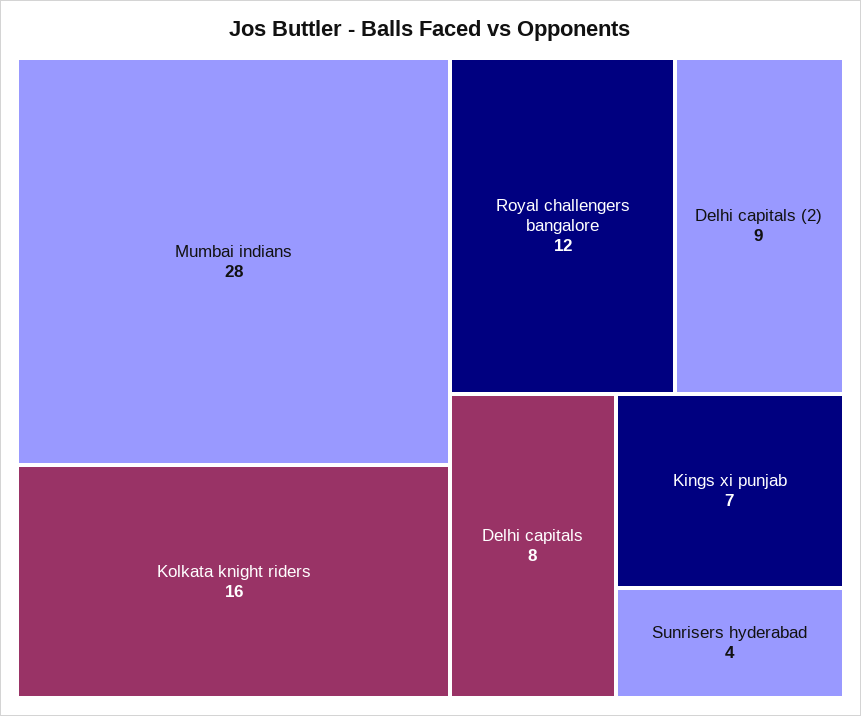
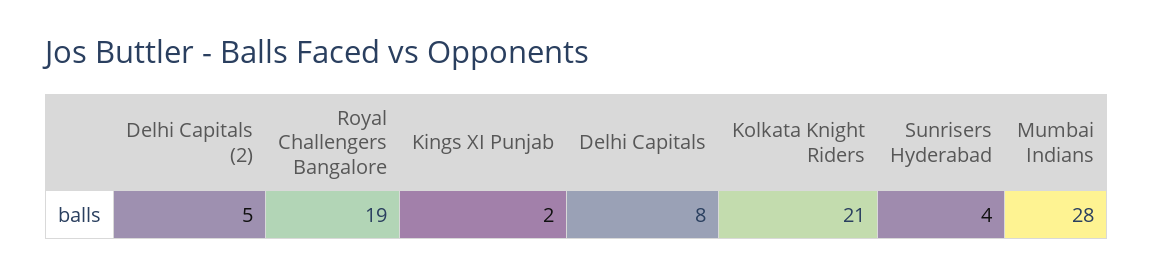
Kolkata knight riders: 16 -> 21
Royal challengers bangalore: 12 -> 19
Delhi capitals (2): 9 -> 5
Kings xi punjab: 7 -> 2

